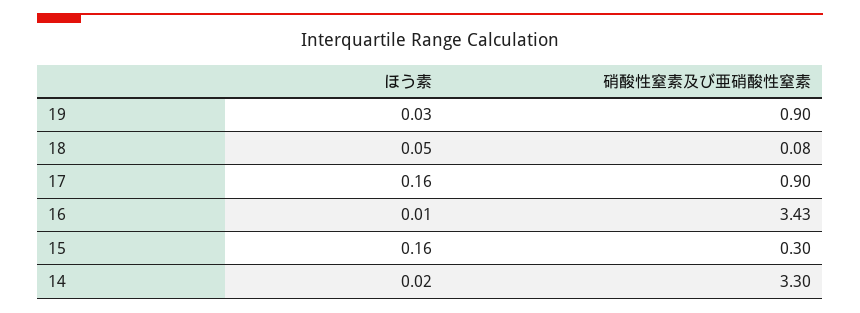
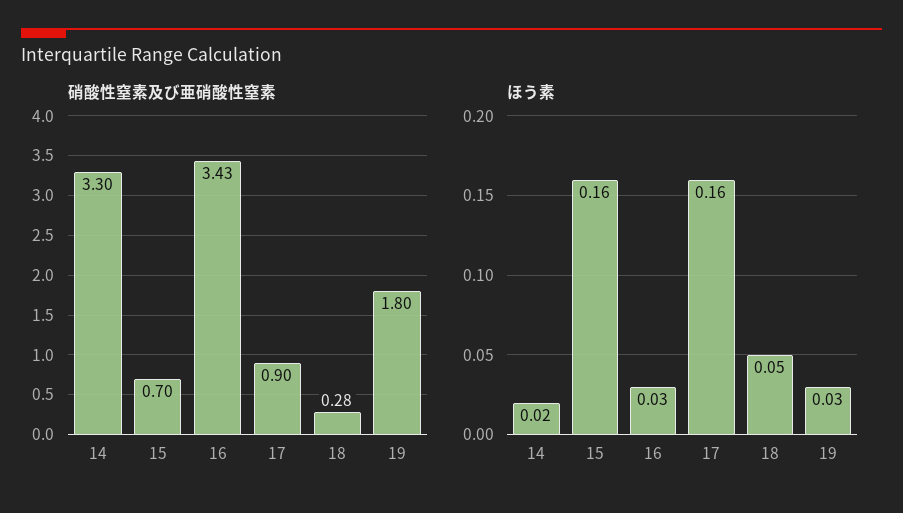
硝酸性窒素及び亜硝酸性窒素, 19: 0.9 -> 1.8
硝酸性窒素及び亜硝酸性窒素, 18: 0.08 -> 0.28
ほう素, 16: 0.01 -> 0.03
硝酸性窒素及び亜硝酸性窒素, 15: 0.3 -> 0.7

